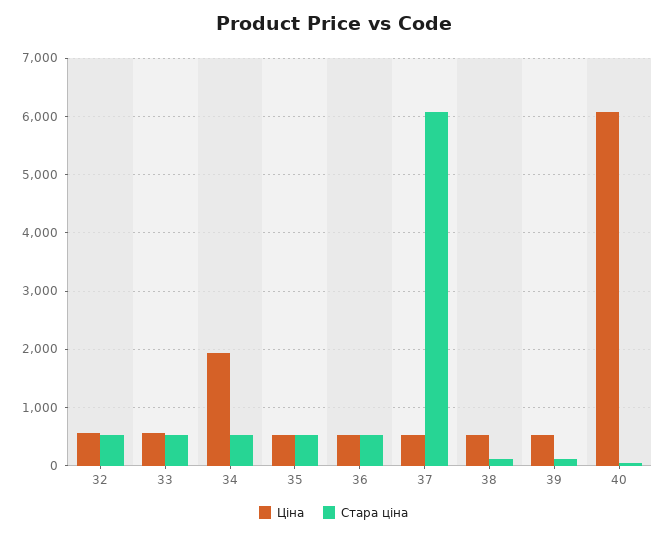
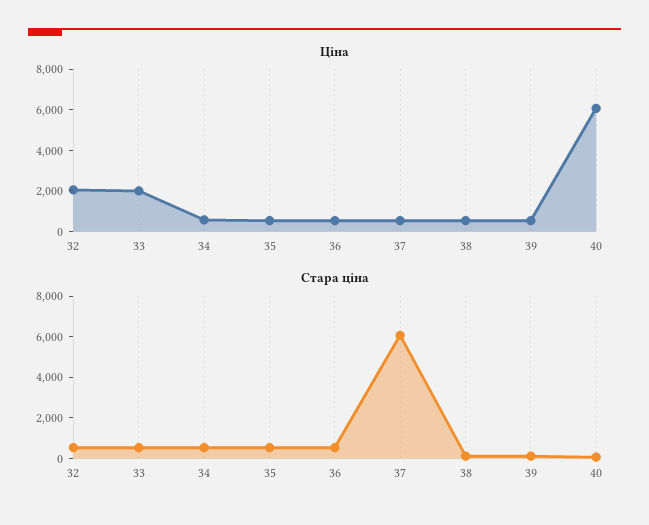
Ціна, 32: 600 -> 2000
Ціна, 33: 600 -> 2000
Ціна, 34: 2000 -> 500

